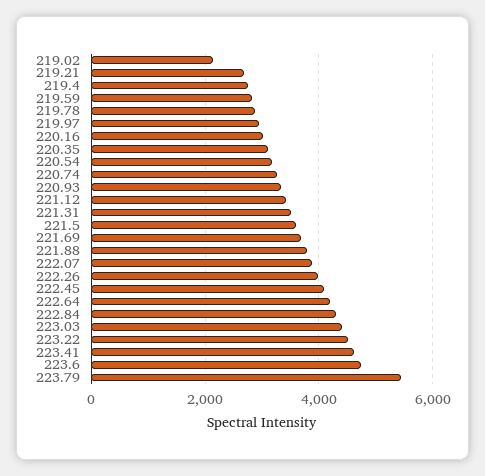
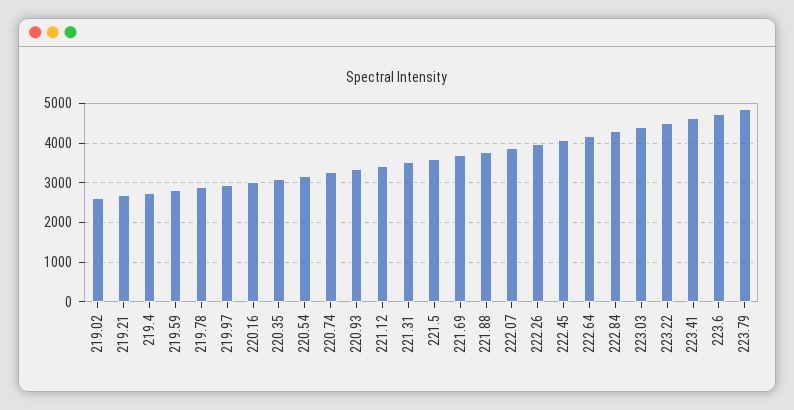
219.02: 2200 -> 2600
223.79: 5400 -> 4800

